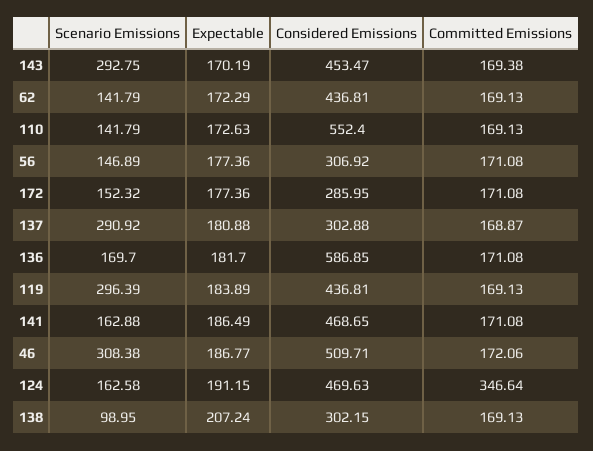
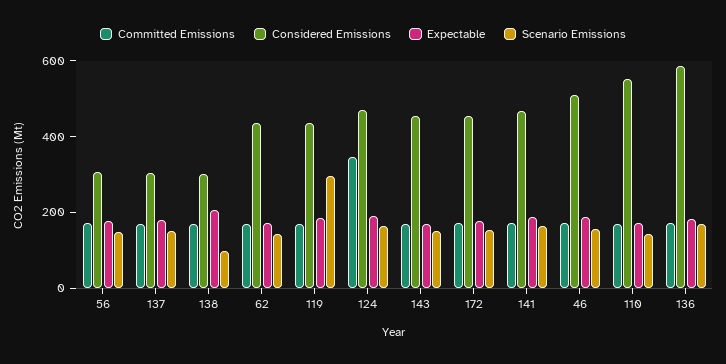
Scenario Emissions, 143: 292.75 -> 150
Considered Emissions, 172: 285.95 -> 450
Scenario Emissions, 137: 290.92 -> 150
Scenario Emissions, 46: 308.38 -> 150

